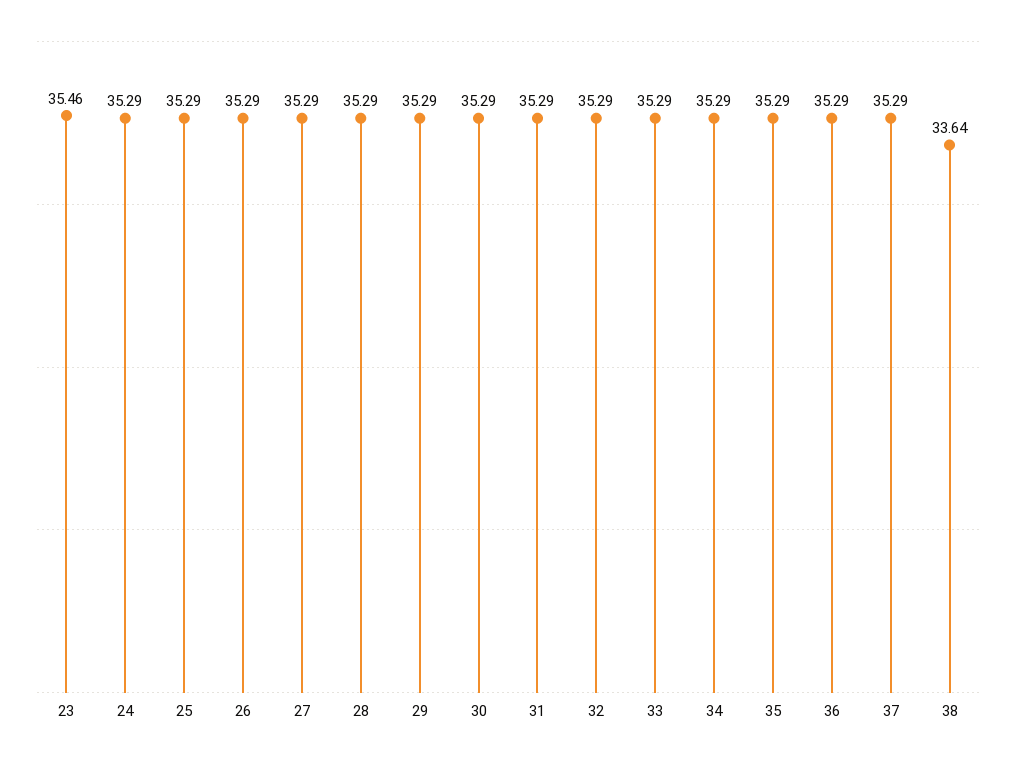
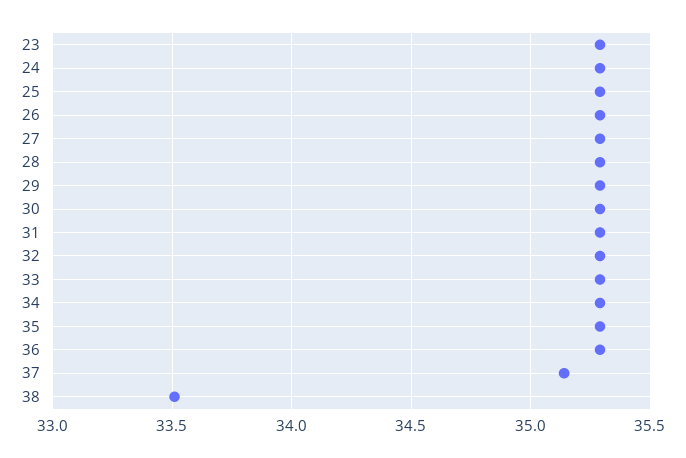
23: 35.46 -> 35.3
37: 35.29 -> 35.15
38: 33.64 -> 33.5

